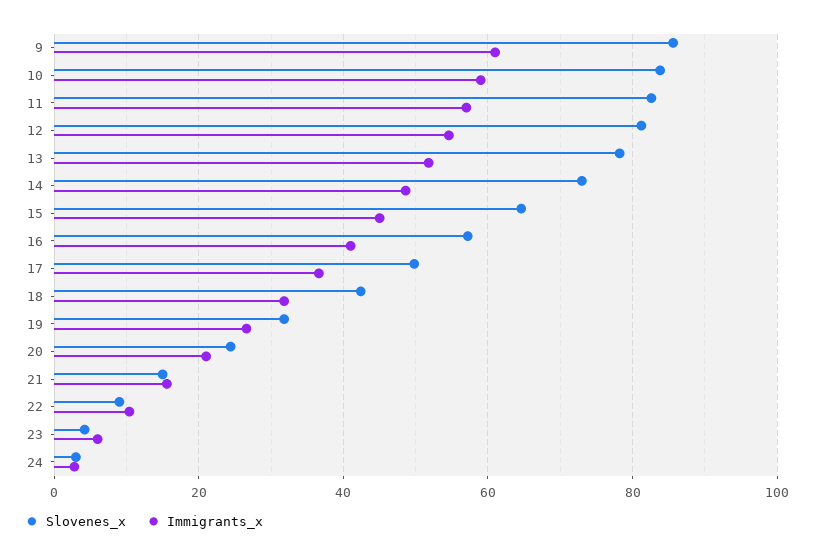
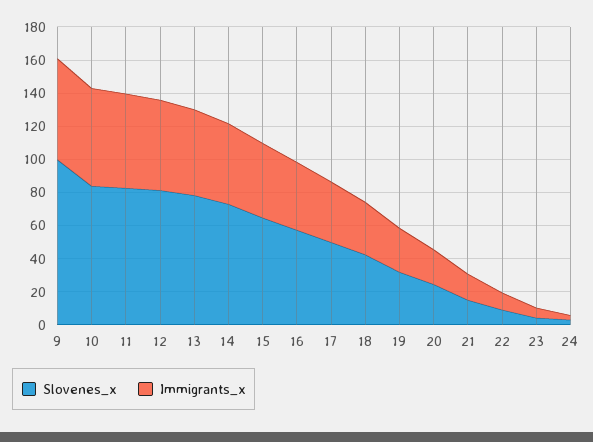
Slovenes_x, 9: 86 -> 100

